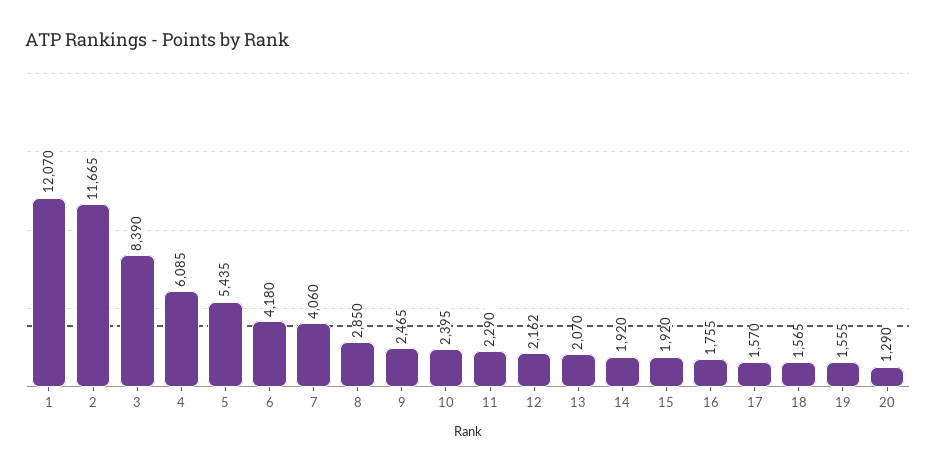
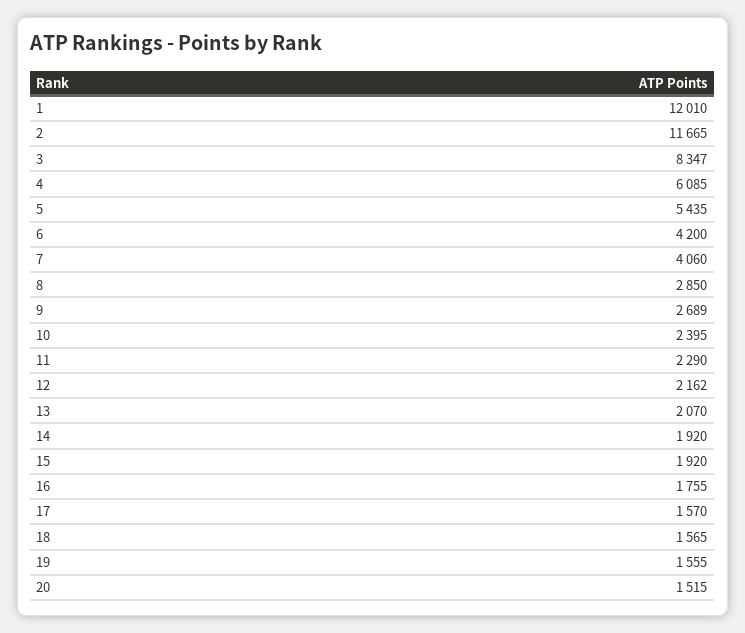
1: 12070 -> 12010
3: 8390 -> 8347
6: 4180 -> 4200
9: 2465 -> 2689
20: 1290 -> 1515

